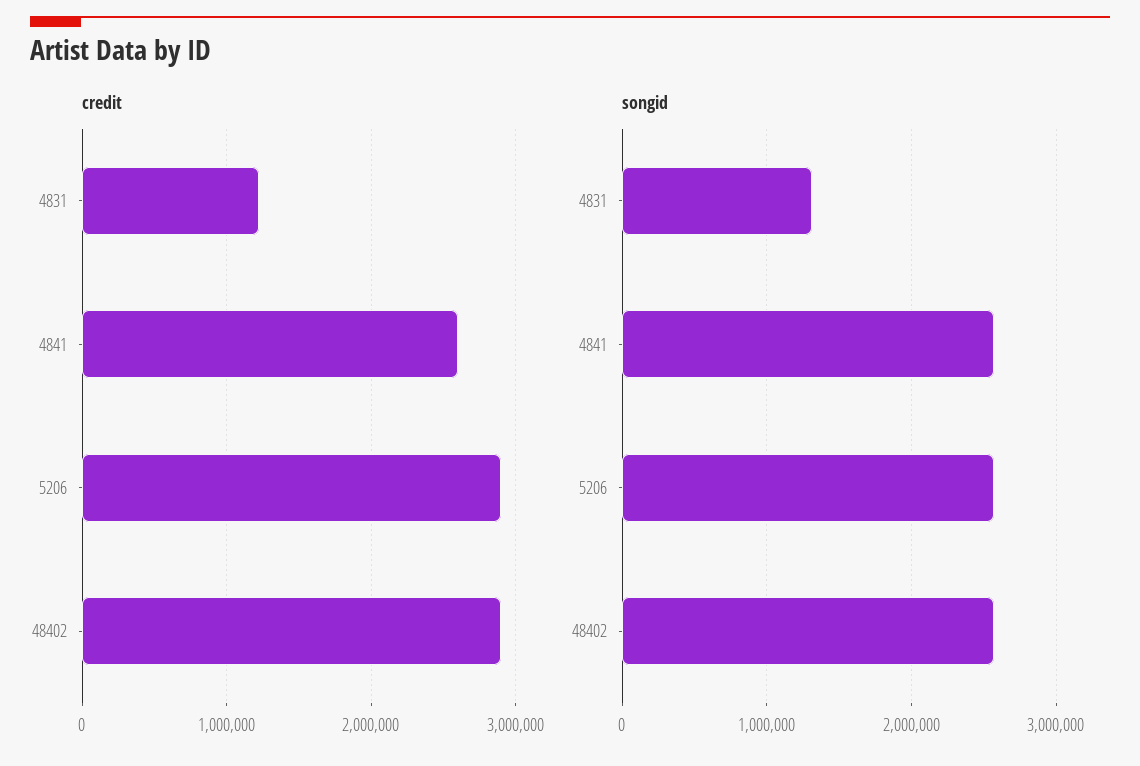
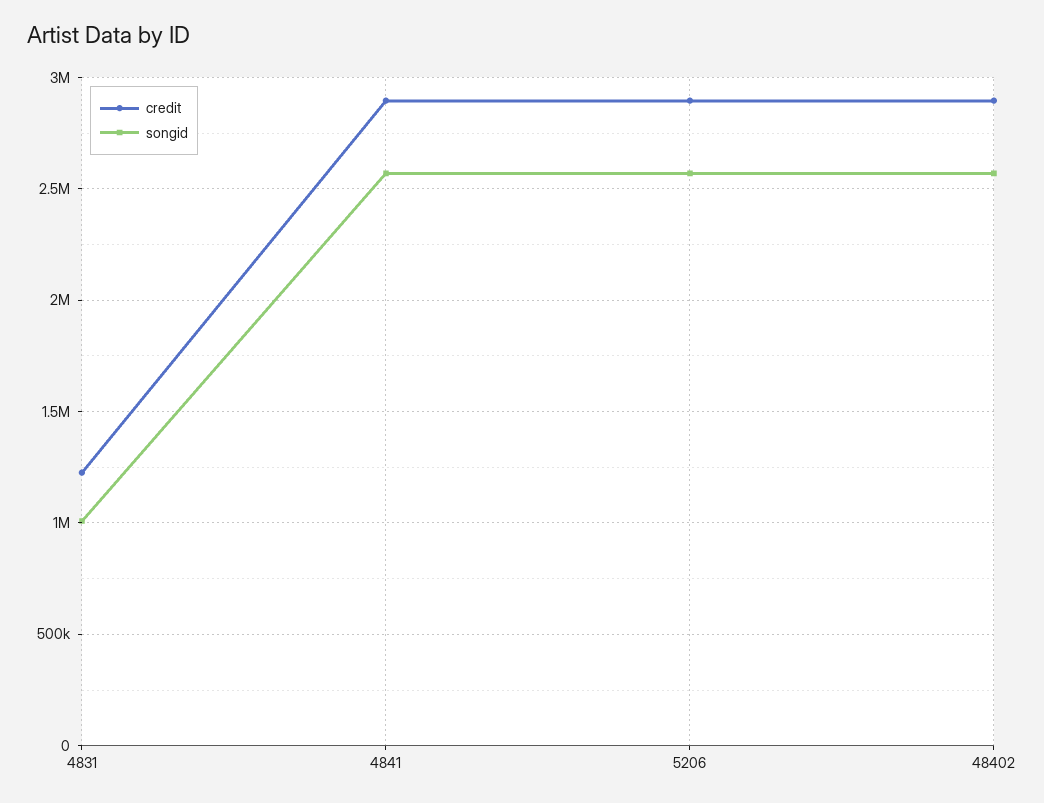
credit, 4841: 2600000 -> 2900000
songid, 4831: 1300000 -> 1000000

